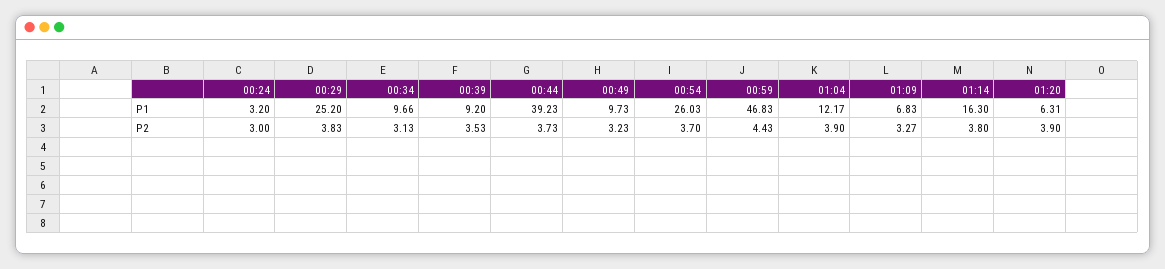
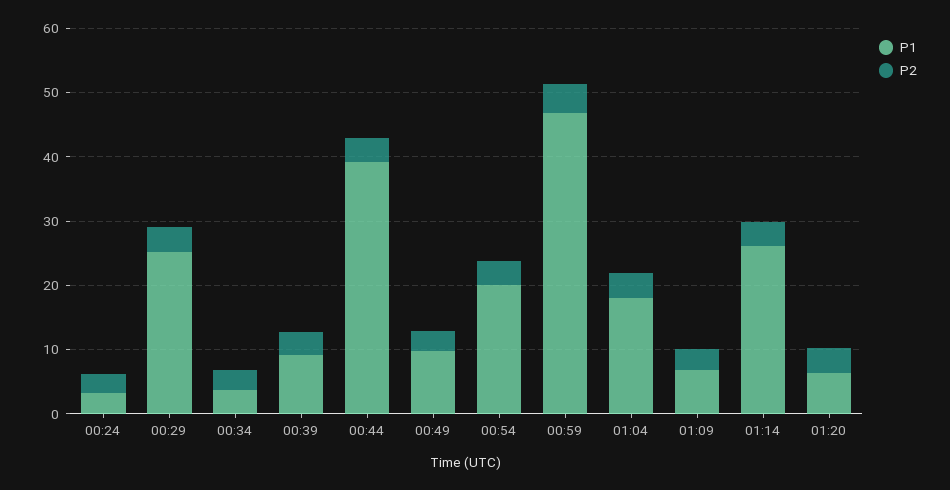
P1, 00:34: 9.66 -> 4
P1, 00:54: 26.03 -> 20
P1, 01:04: 12.17 -> 18
P1, 01:14: 16.3 -> 26

